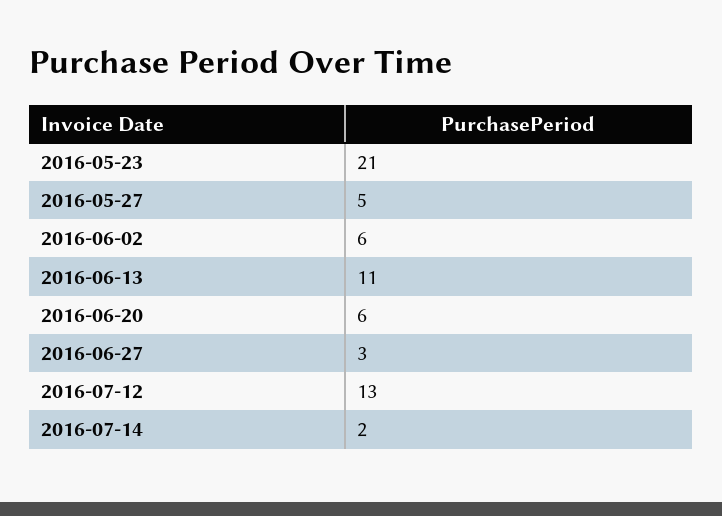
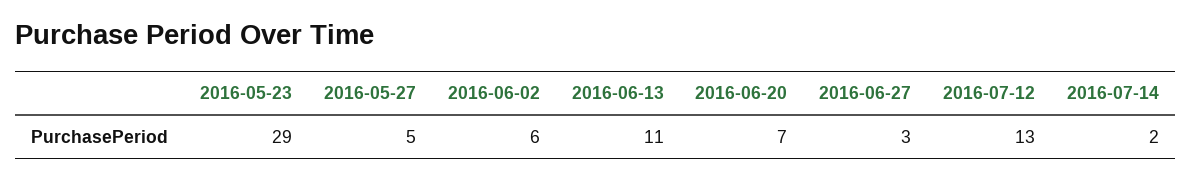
2016-05-23: 21 -> 29
2016-06-20: 6 -> 7

